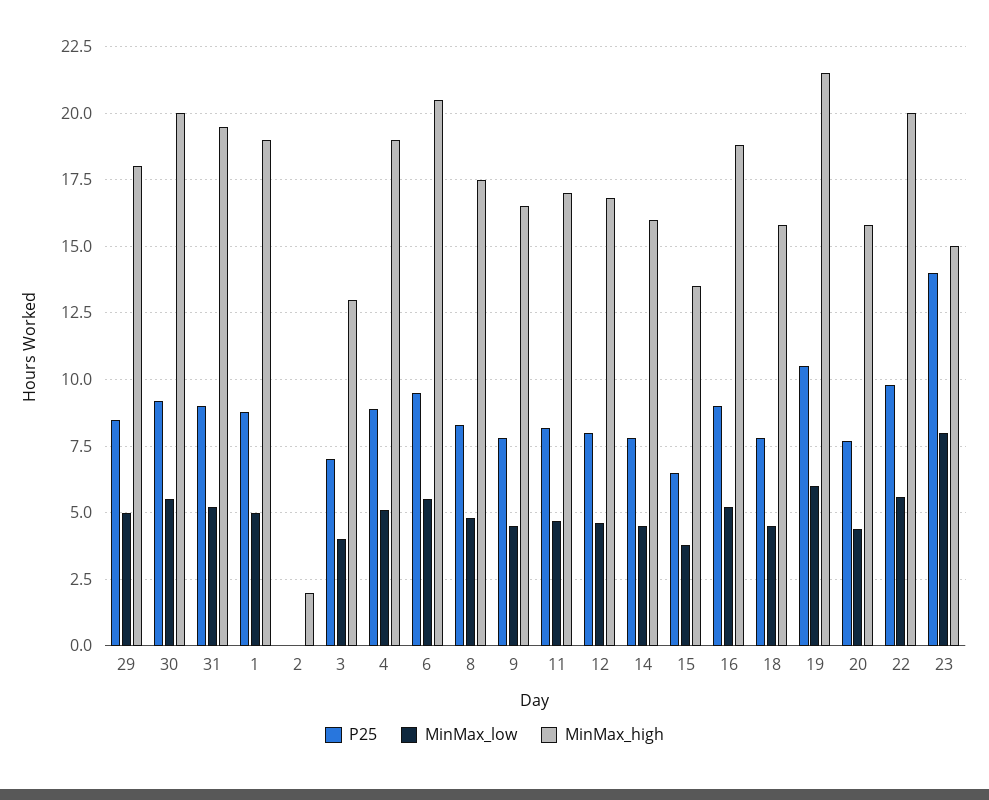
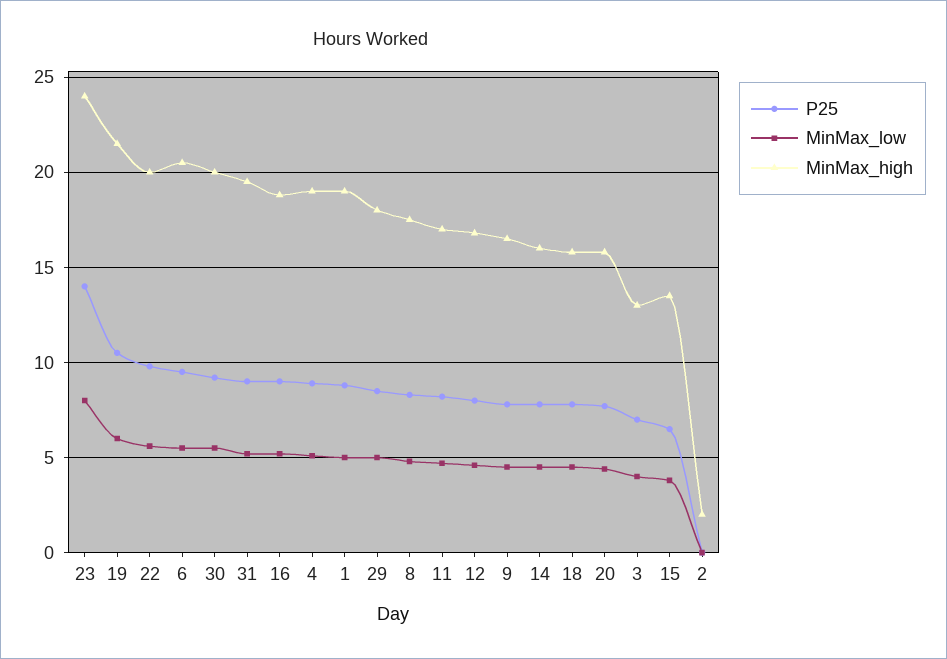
MinMax_high, 23: 15 -> 24

